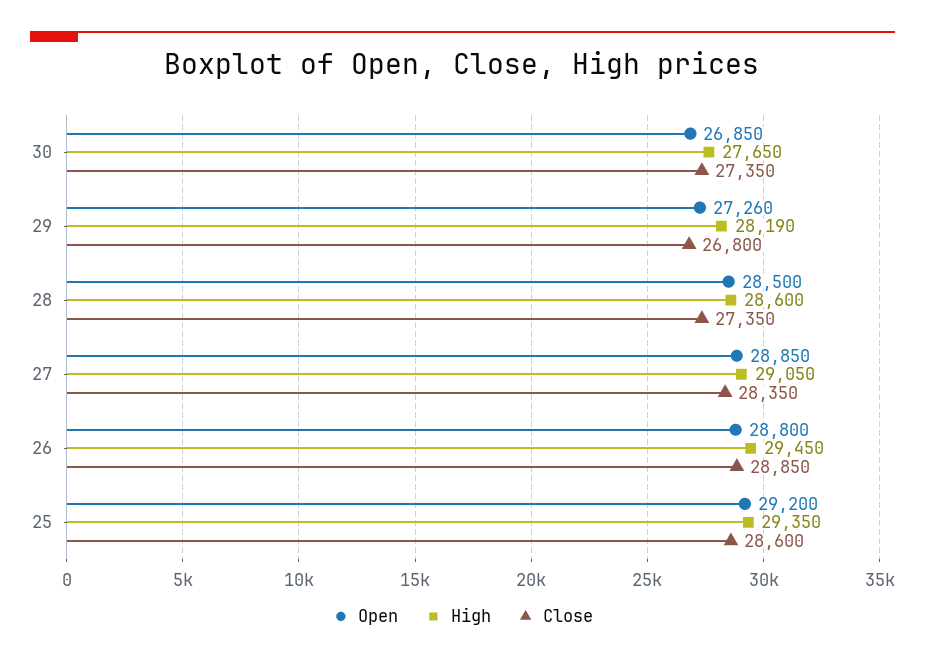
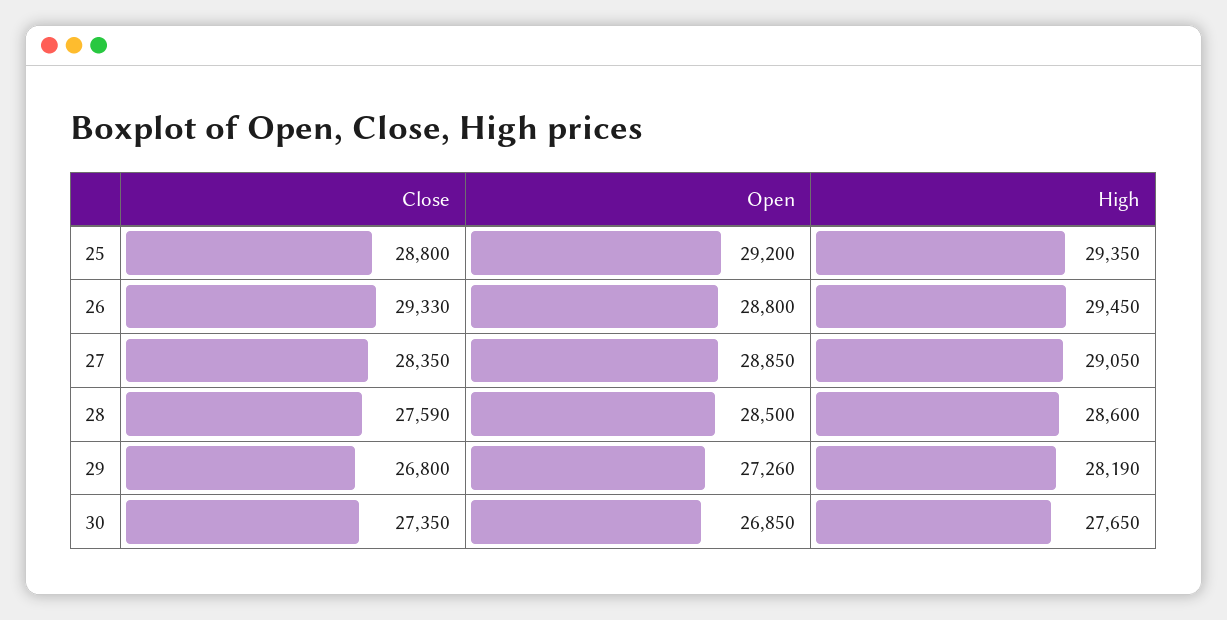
Close, 28: 27350 -> 27590
Close, 26: 28850 -> 29330
Close, 25: 28600 -> 28800

